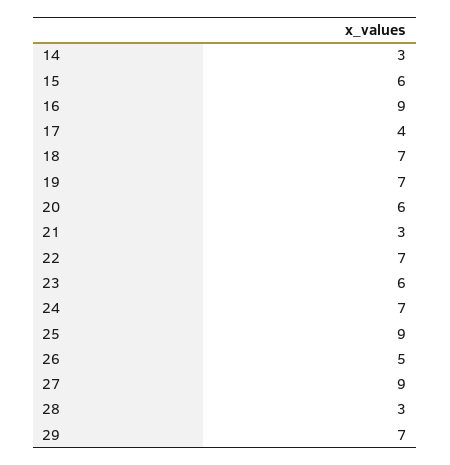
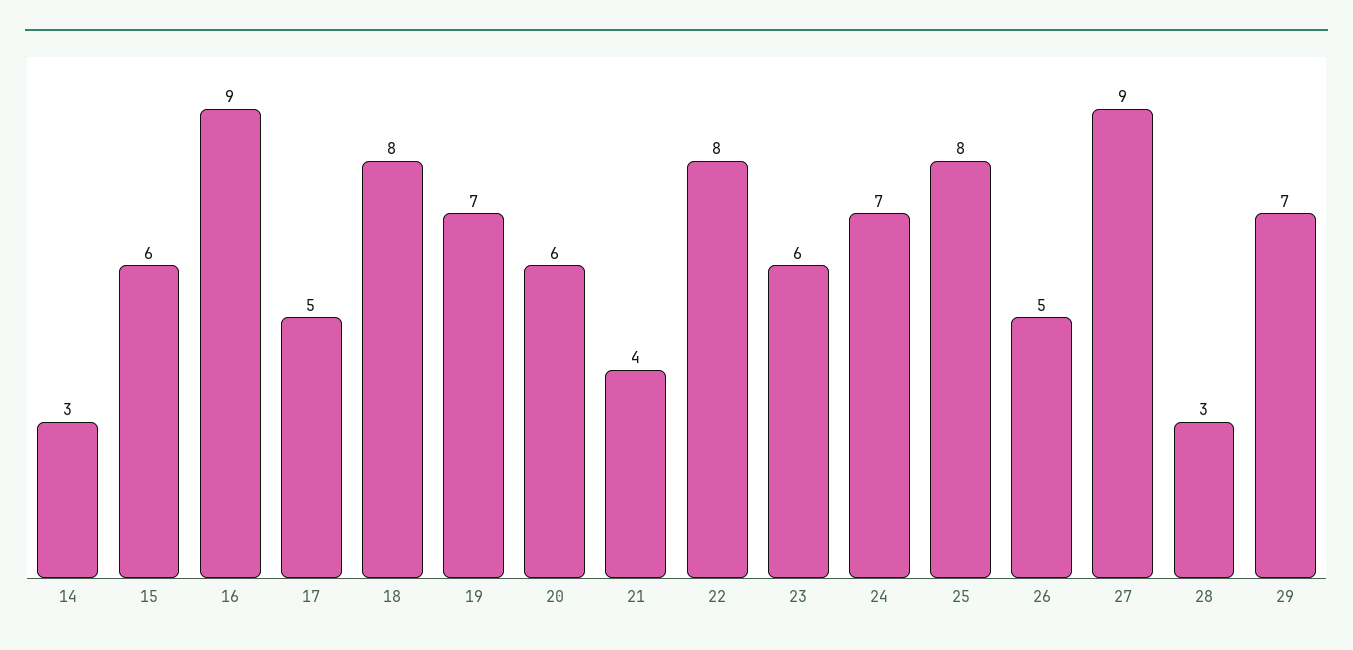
17: 4 -> 5
18: 7 -> 8
21: 3 -> 4
22: 7 -> 8
25: 9 -> 8

